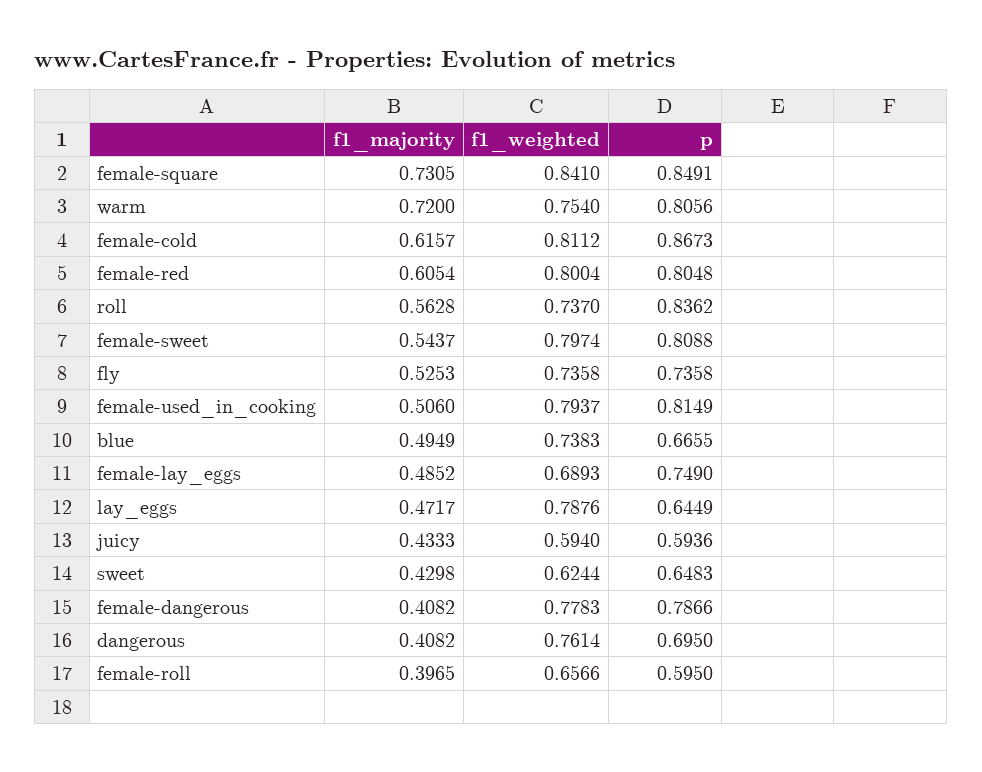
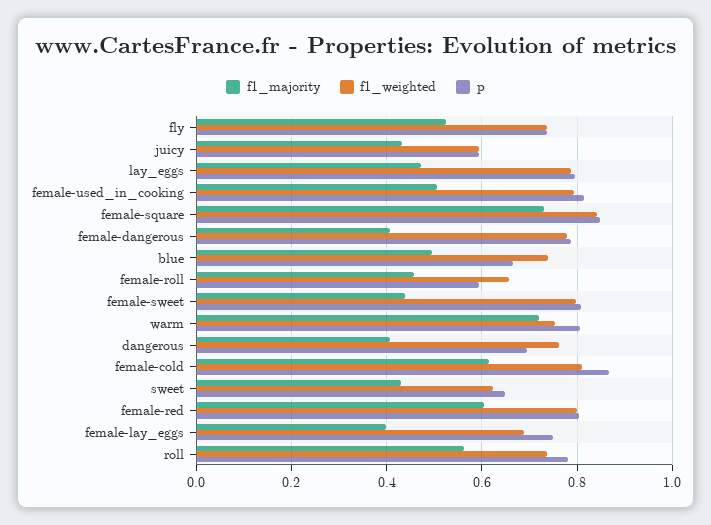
p, roll: 0.8362 -> 0.78
f1_majority, female-sweet: 0.5437 -> 0.44
f1_majority, female-lay_eggs: 0.4852 -> 0.4
p, lay_eggs: 0.6449 -> 0.8
f1_majority, female-roll: 0.3965 -> 0.46

